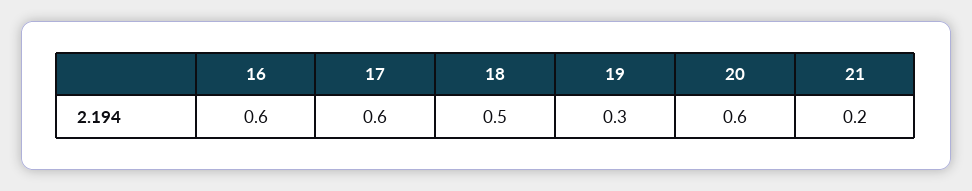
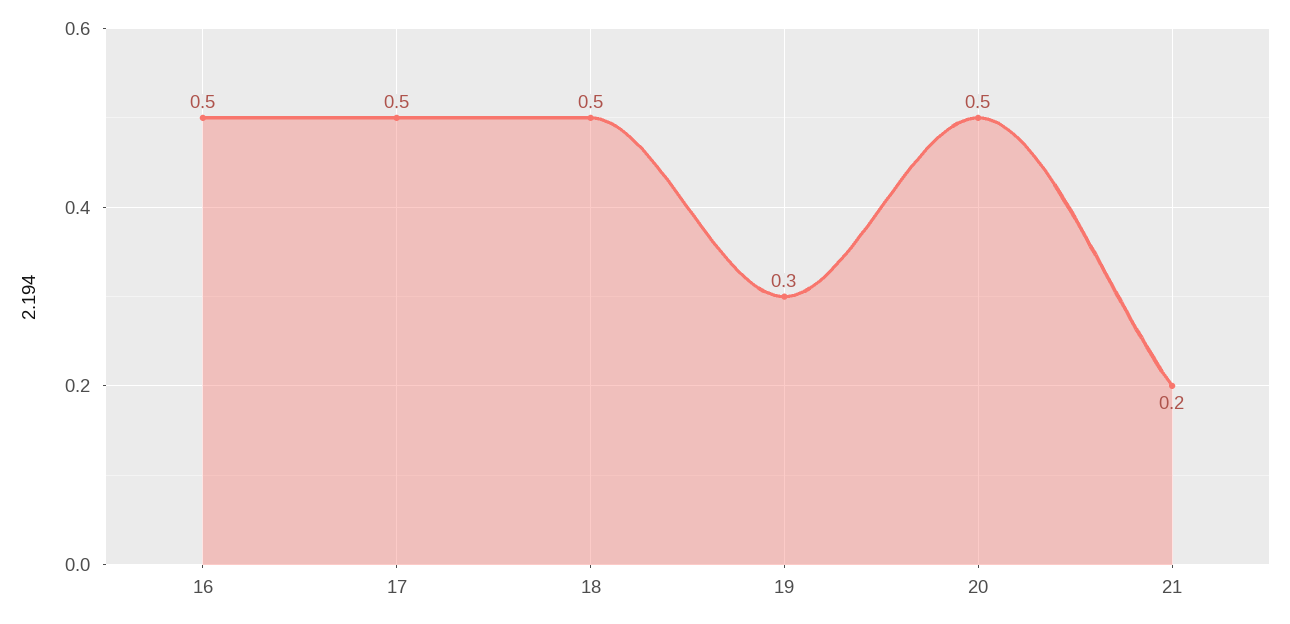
16: 0.6 -> 0.5
17: 0.6 -> 0.5
20: 0.6 -> 0.5

